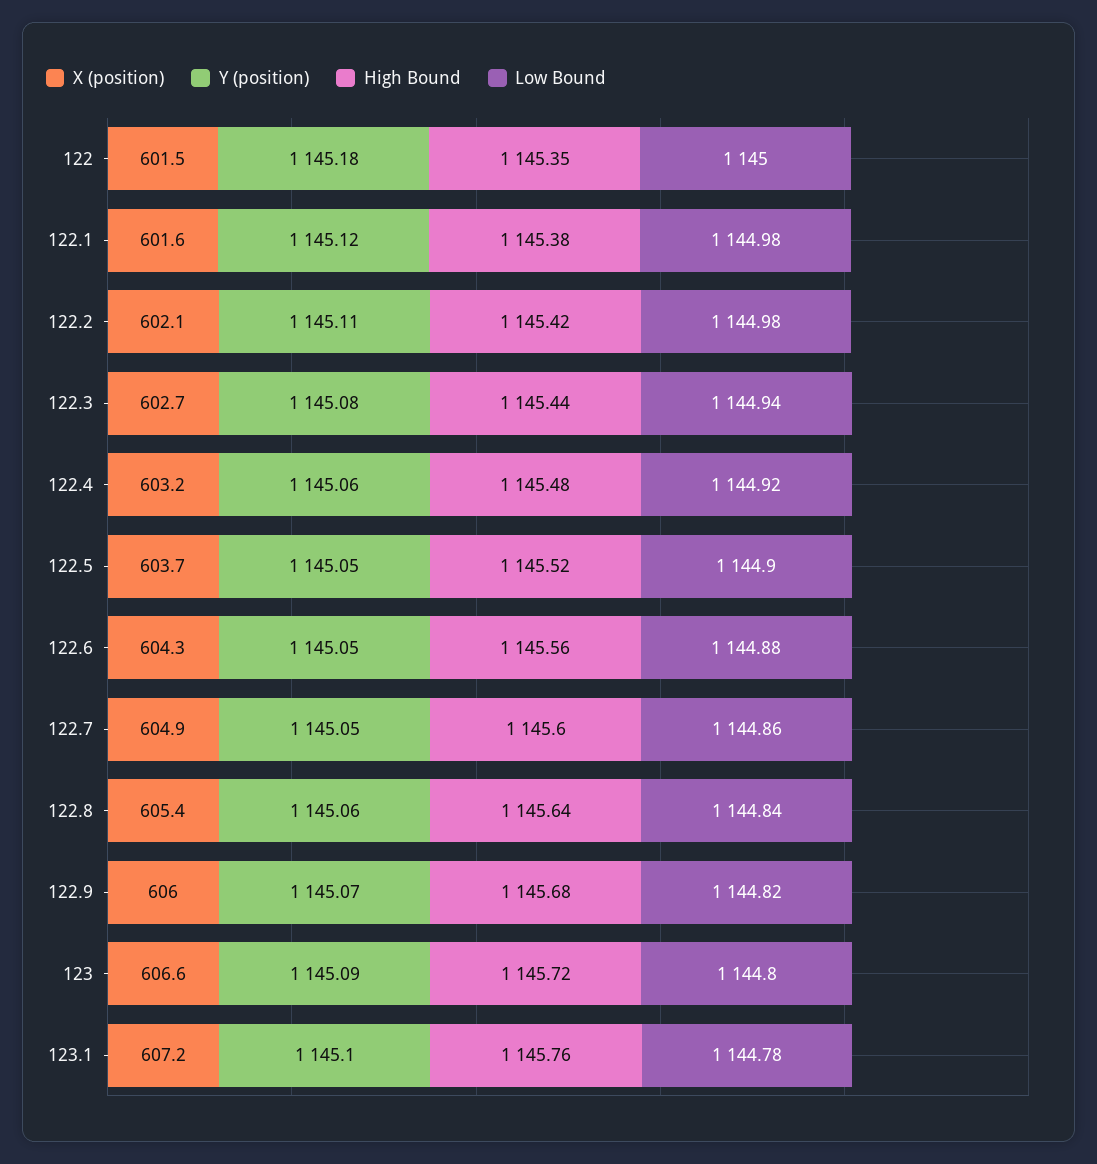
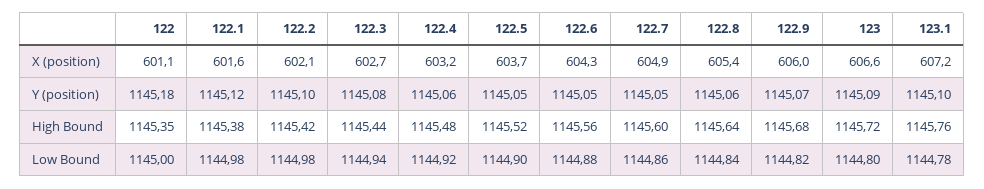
X (position), 122: 601.5 -> 601.1
Y (position), 122.2: 1145.11 -> 1145.1

